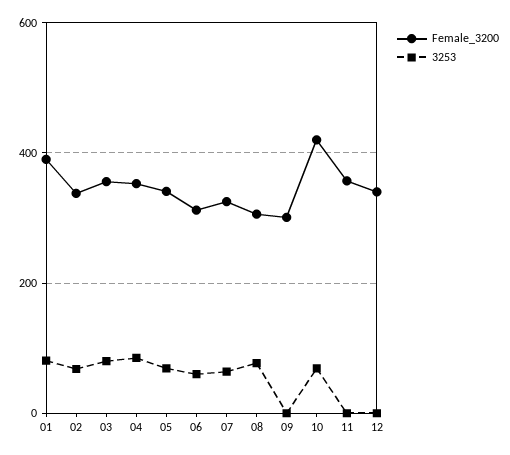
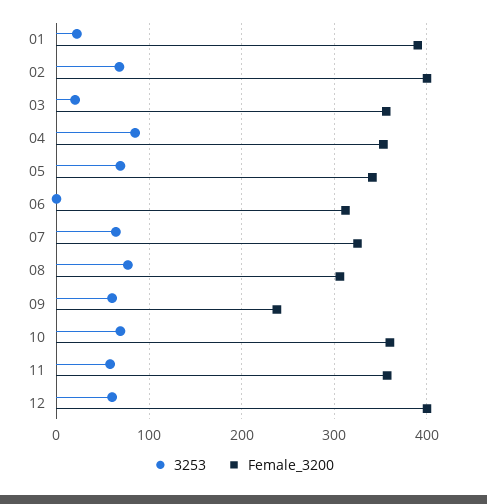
3253, 01: 80 -> 20
Female_3200, 02: 340 -> 400
3253, 03: 80 -> 20
3253, 06: 60 -> 0
Female_3200, 09: 300 -> 240
3253, 09: 0 -> 60
Female_3200, 10: 420 -> 360
3253, 11: 0 -> 60
Female_3200, 12: 340 -> 400
3253, 12: 0 -> 60

